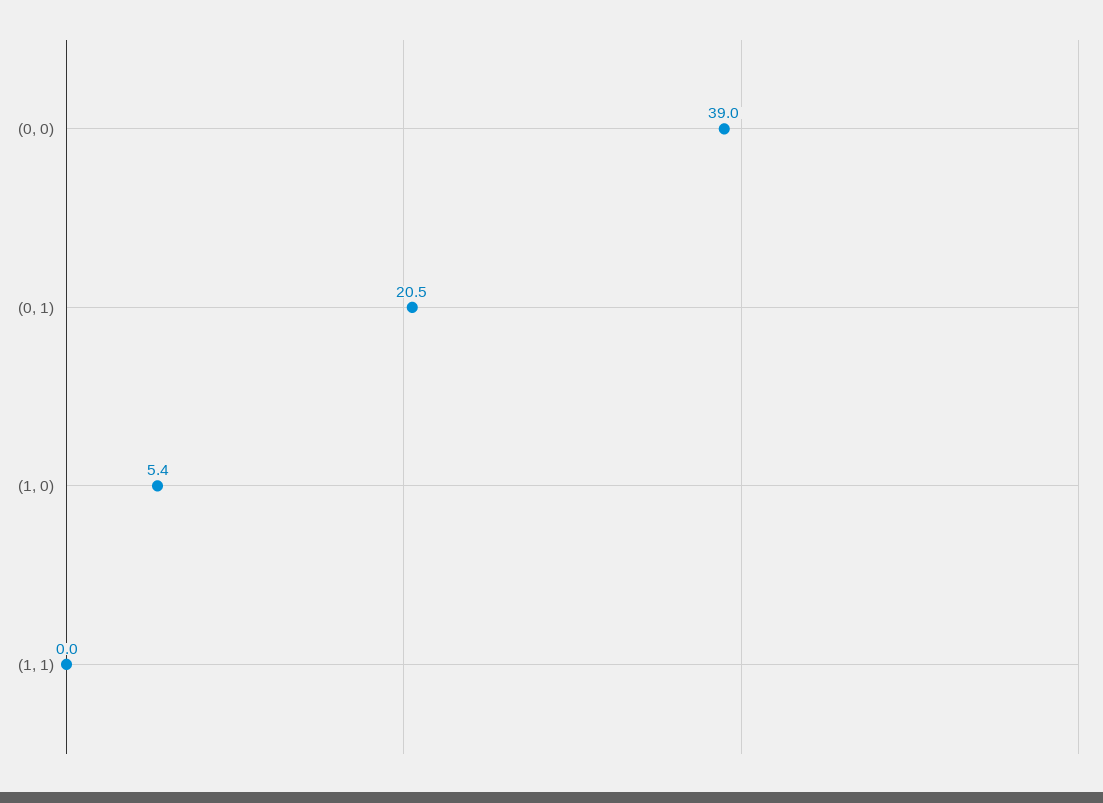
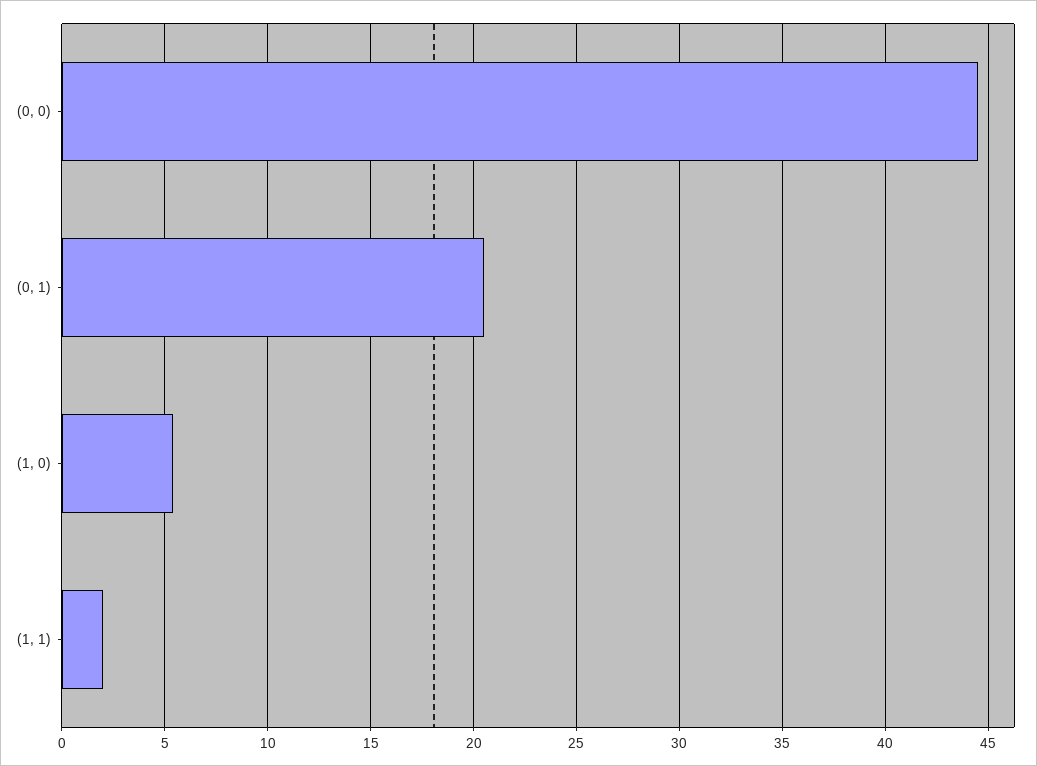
(0, 0): 39 -> 44.5
(1, 1): 0 -> 2

